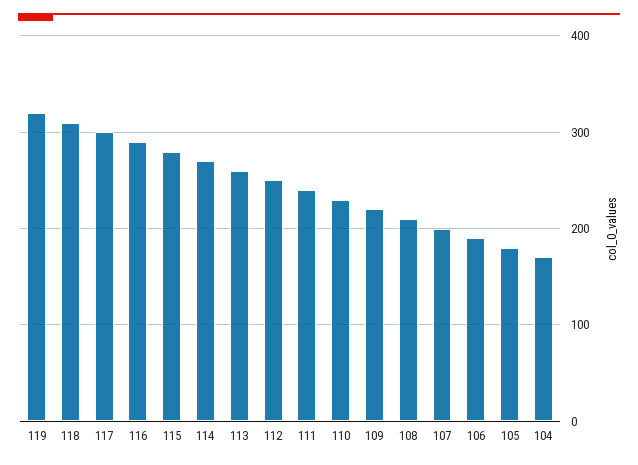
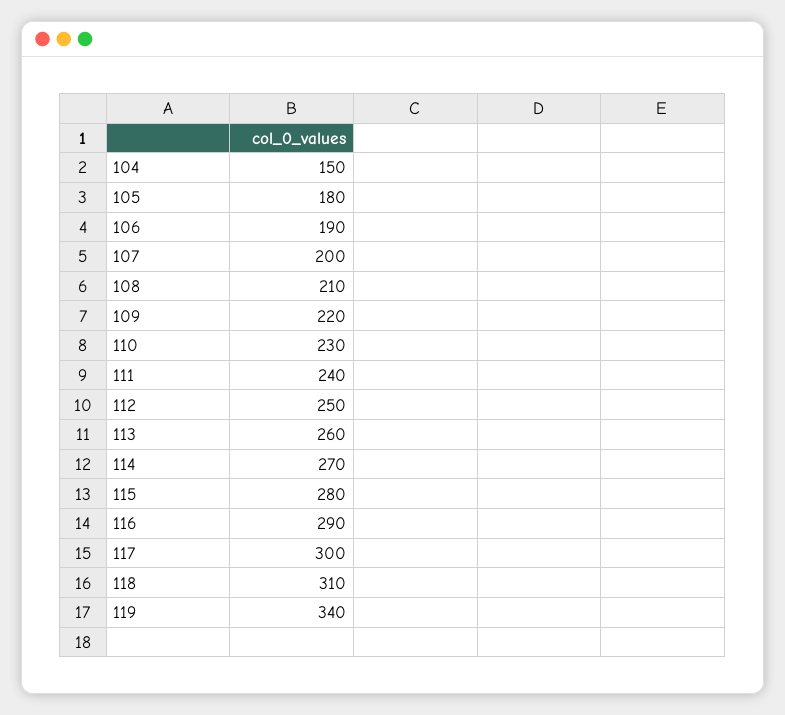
119: 320 -> 340
104: 170 -> 150

